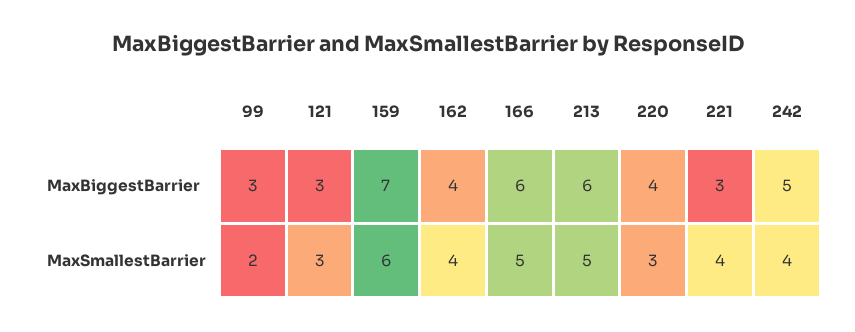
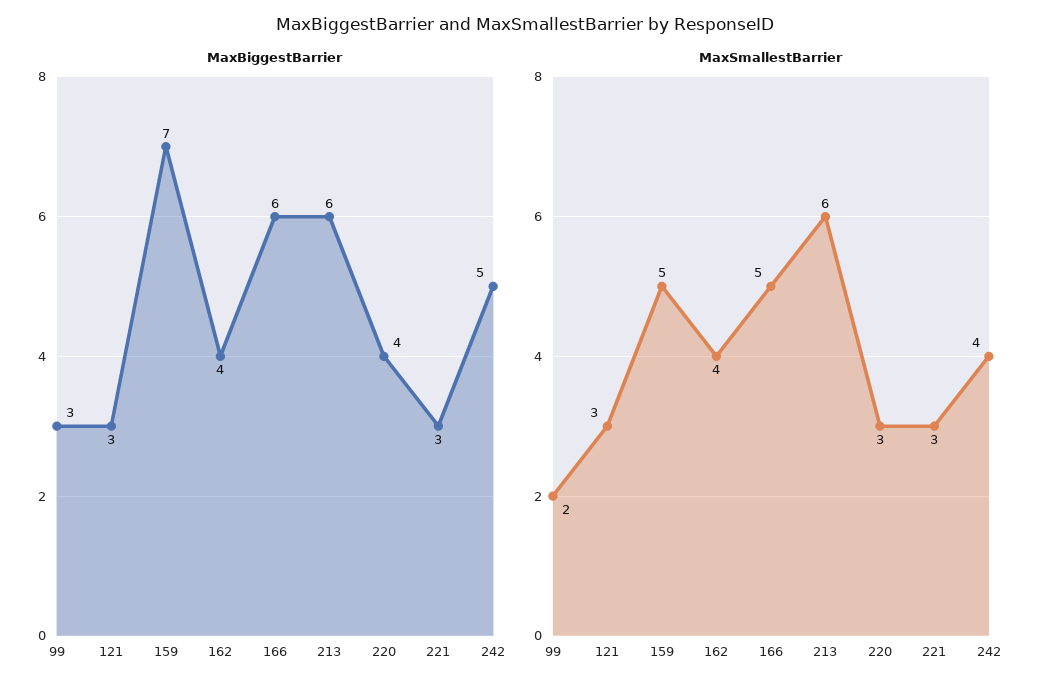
MaxSmallestBarrier, 159: 6 -> 5
MaxSmallestBarrier, 213: 5 -> 6
MaxSmallestBarrier, 221: 4 -> 3

